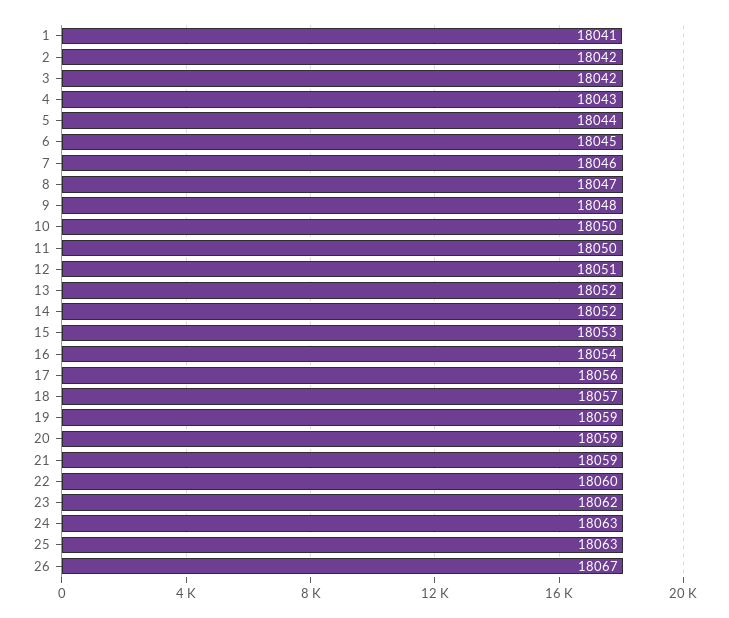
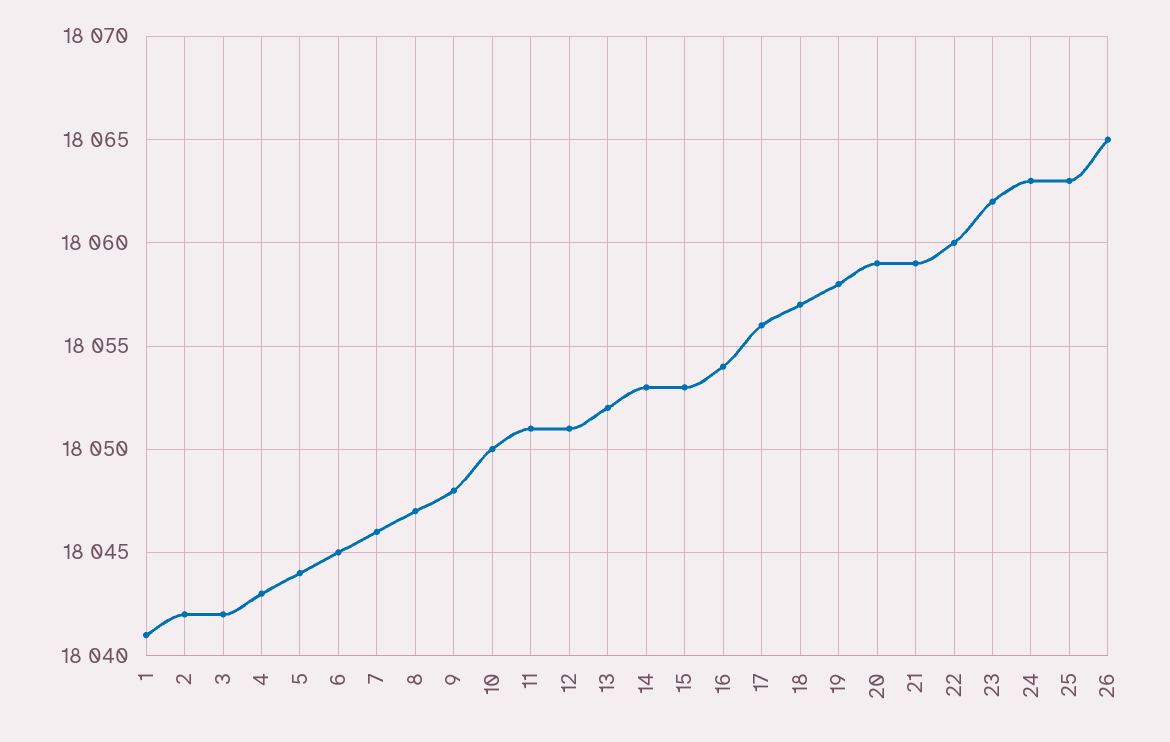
11: 18050 -> 18051
14: 18052 -> 18053
19: 18059 -> 18058
26: 18067 -> 18065

